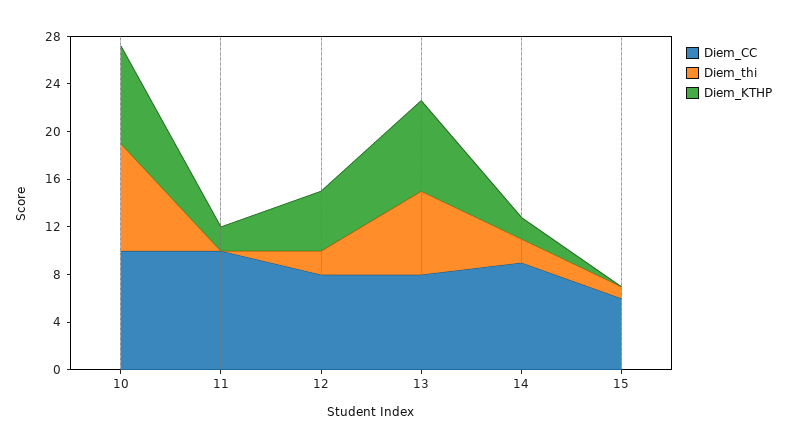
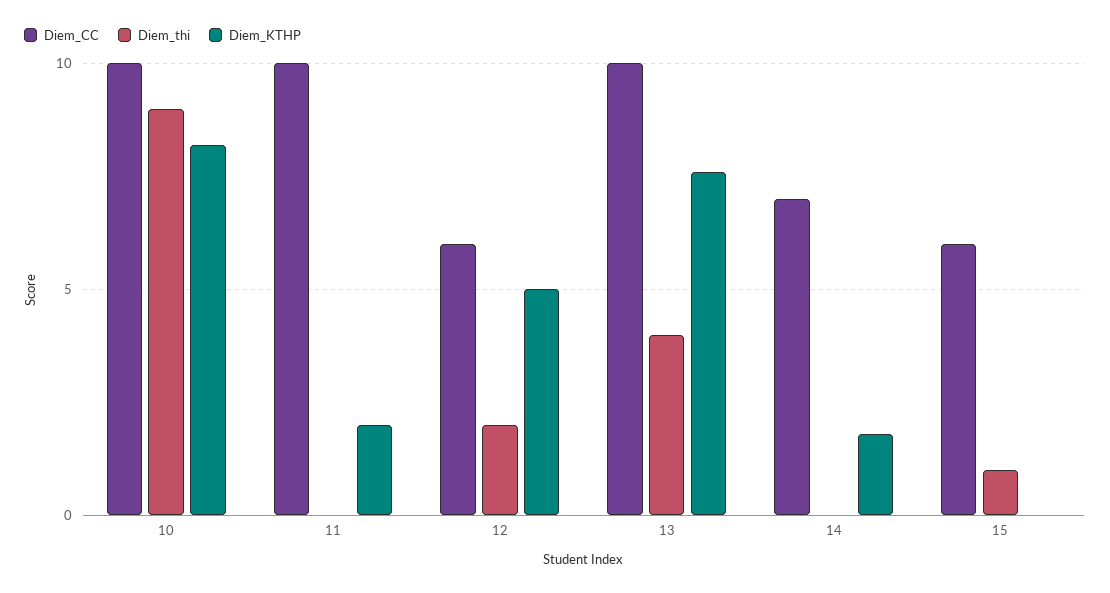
Diem_CC, 12: 8 -> 6
Diem_CC, 13: 8 -> 10
Diem_thi, 13: 7 -> 4
Diem_CC, 14: 9 -> 7
Diem_thi, 14: 2 -> 0

